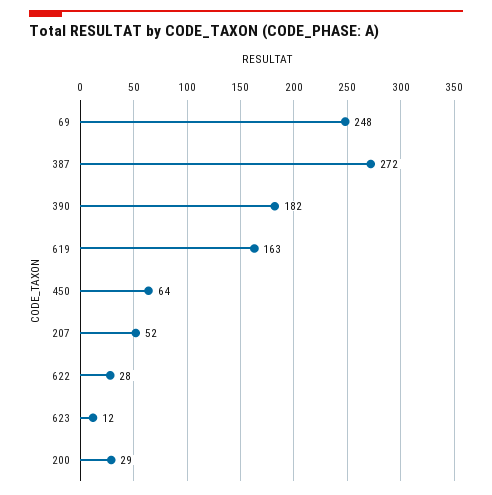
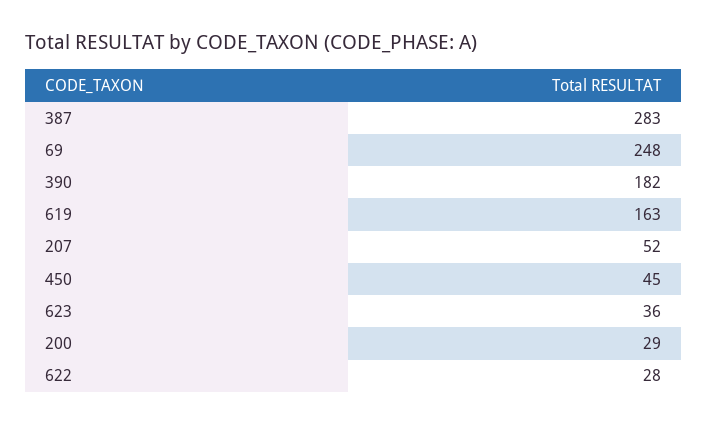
387: 272 -> 283
450: 64 -> 45
623: 12 -> 36

